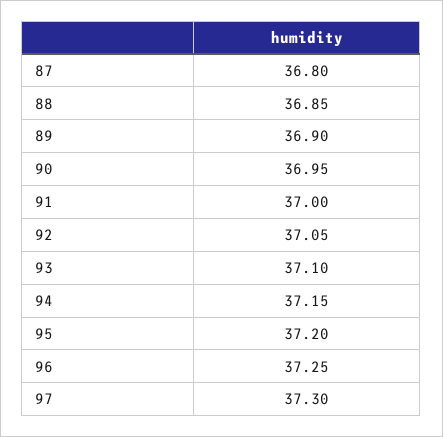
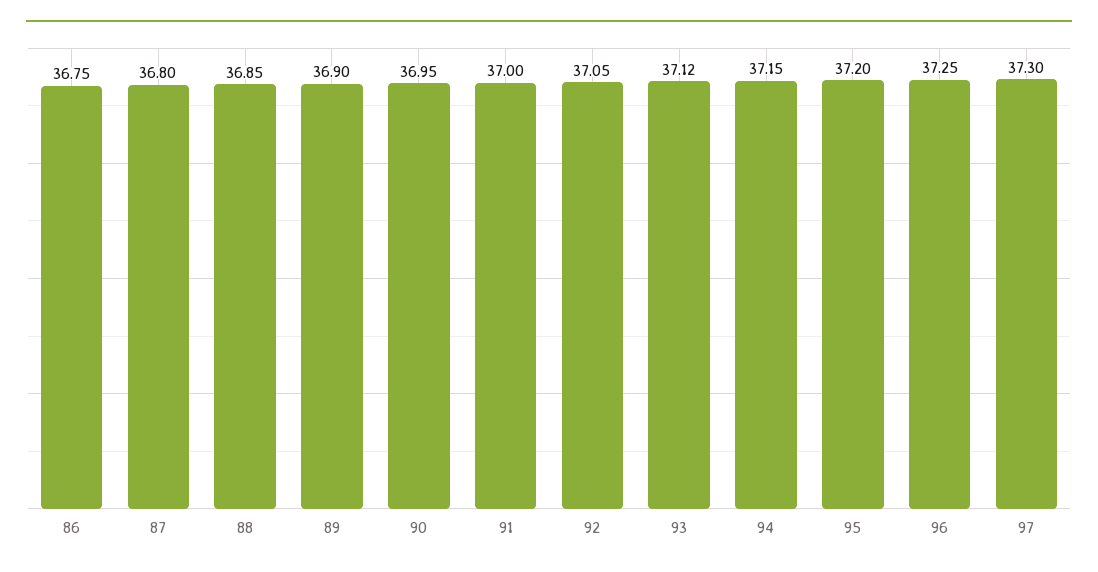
93: 37.1 -> 37.12
86: none -> 36.75

